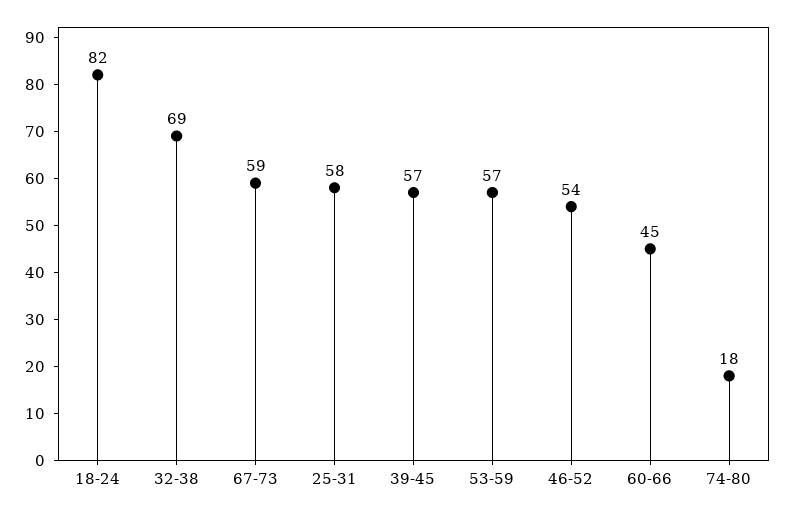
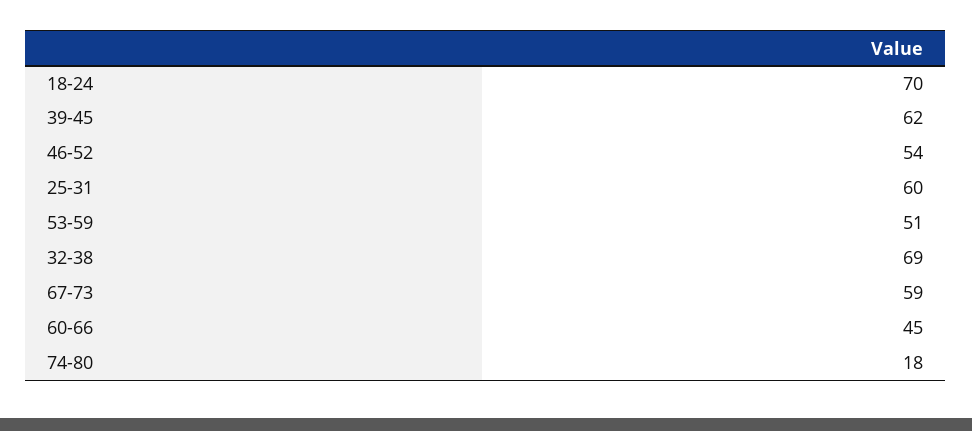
18-24: 82 -> 70
25-31: 58 -> 60
39-45: 57 -> 62
53-59: 57 -> 51

